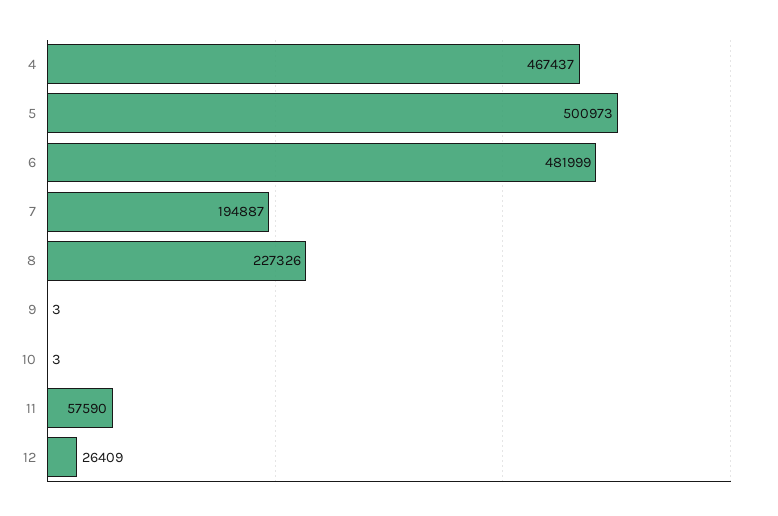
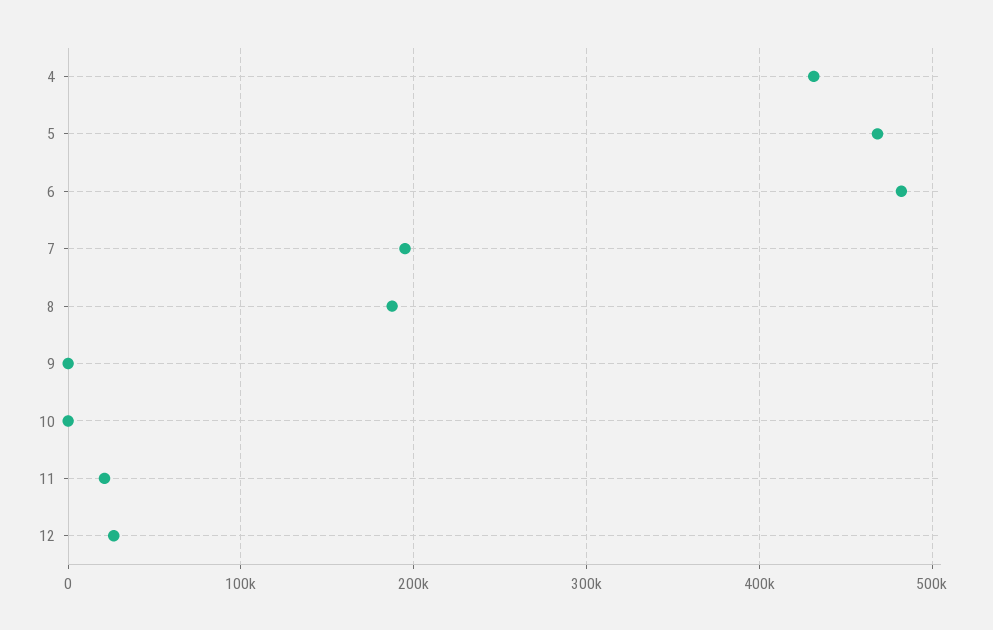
4: 467437 -> 430000
5: 500973 -> 470000
8: 227326 -> 190000
11: 57590 -> 20000

